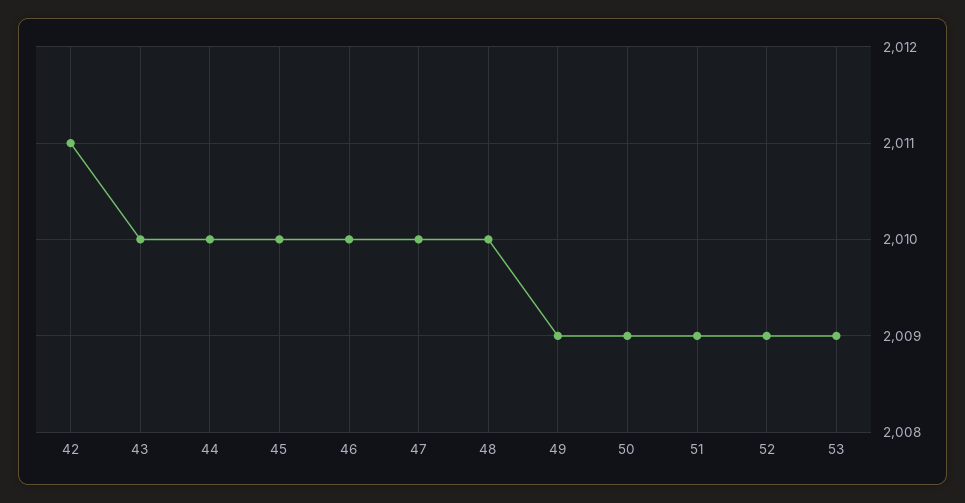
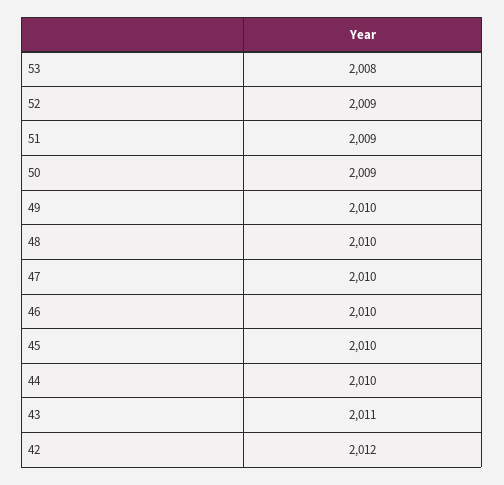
42: 2011 -> 2012
43: 2010 -> 2011
49: 2009 -> 2010
53: 2009 -> 2008

